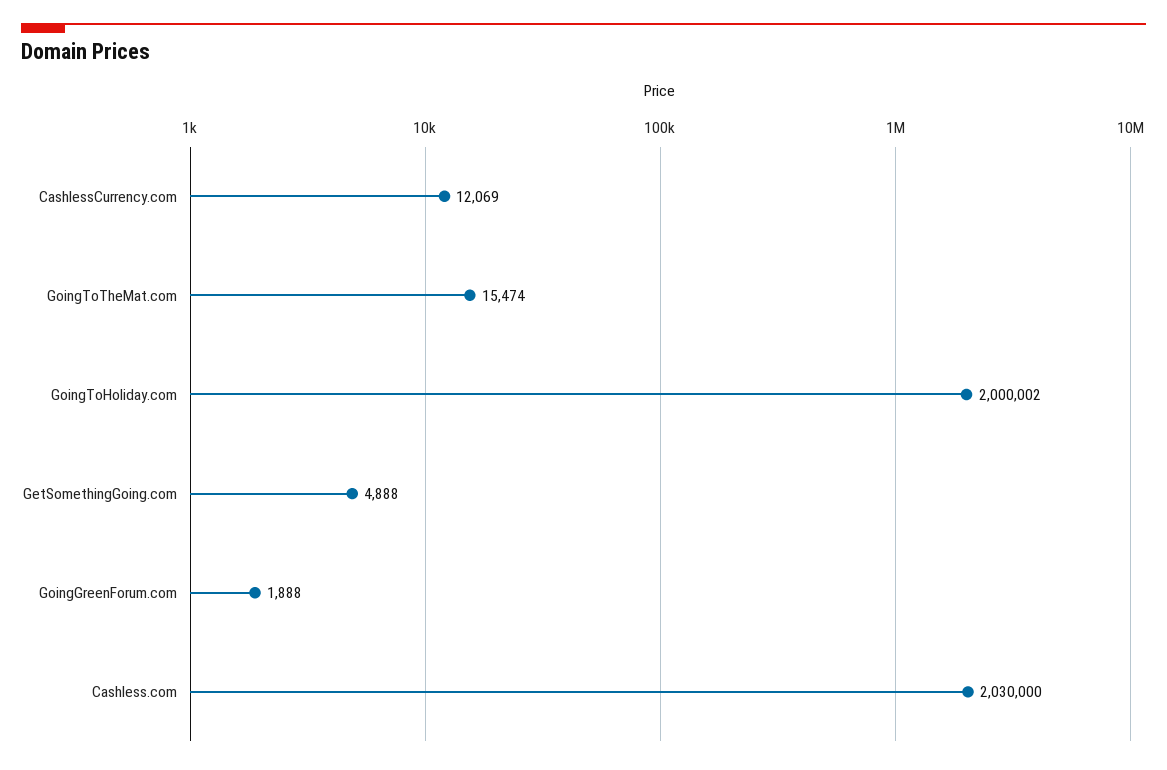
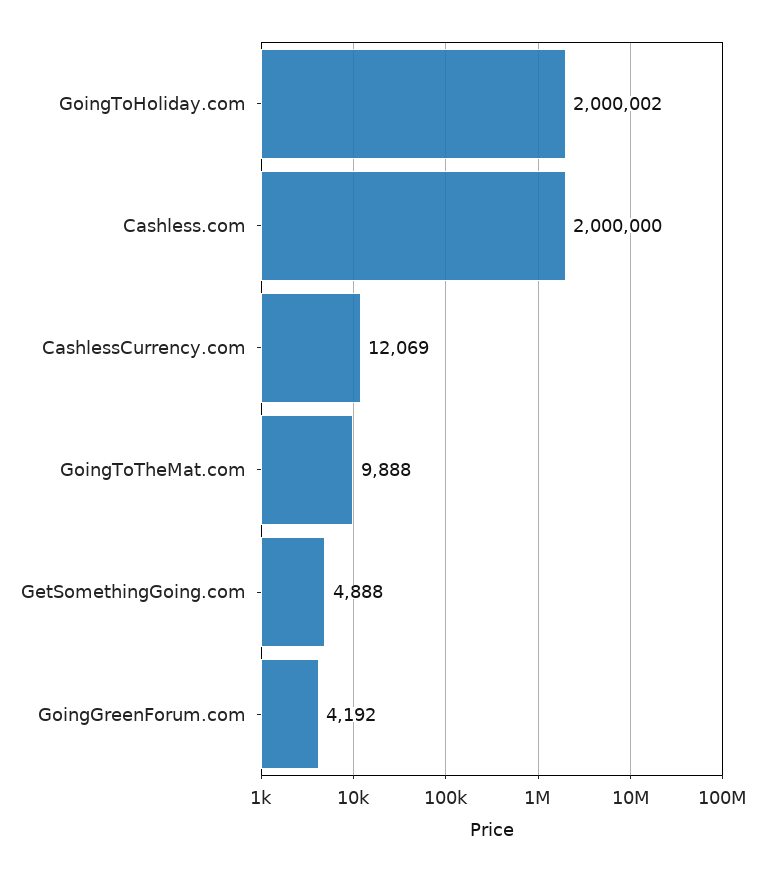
GoingToTheMat.com: 15474 -> 9888
GoingGreenForum.com: 1888 -> 4192
Cashless.com: 2030000 -> 2000000

